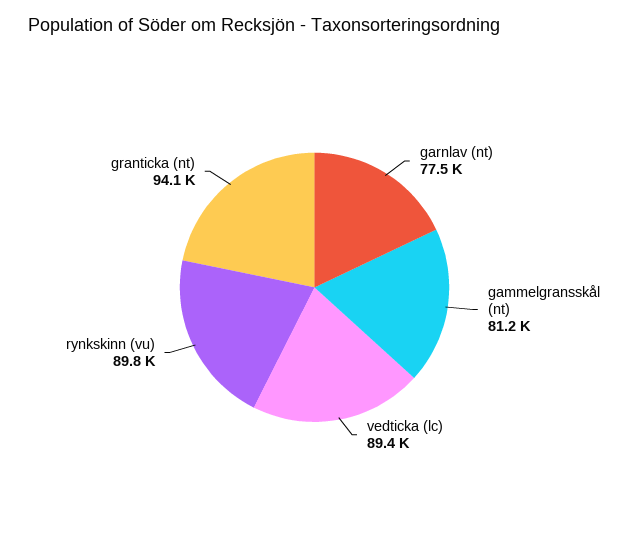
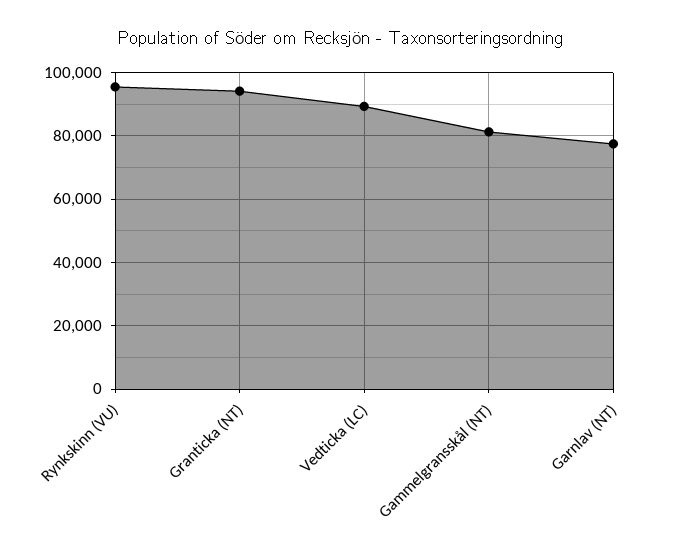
rynkskinn (vu): 89800 -> 96000

